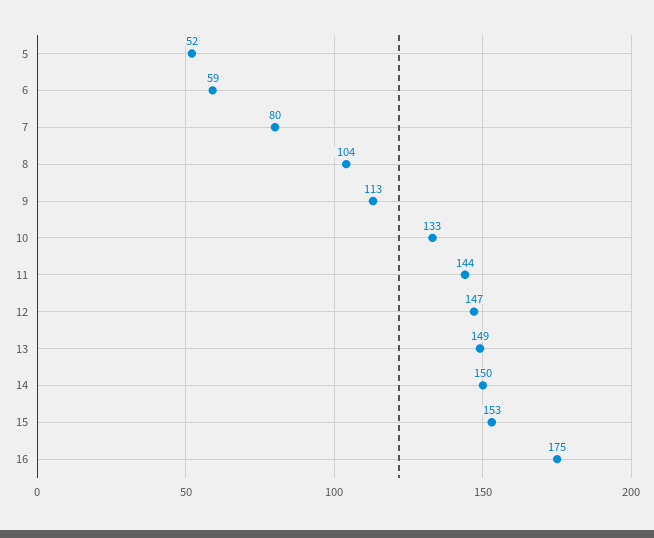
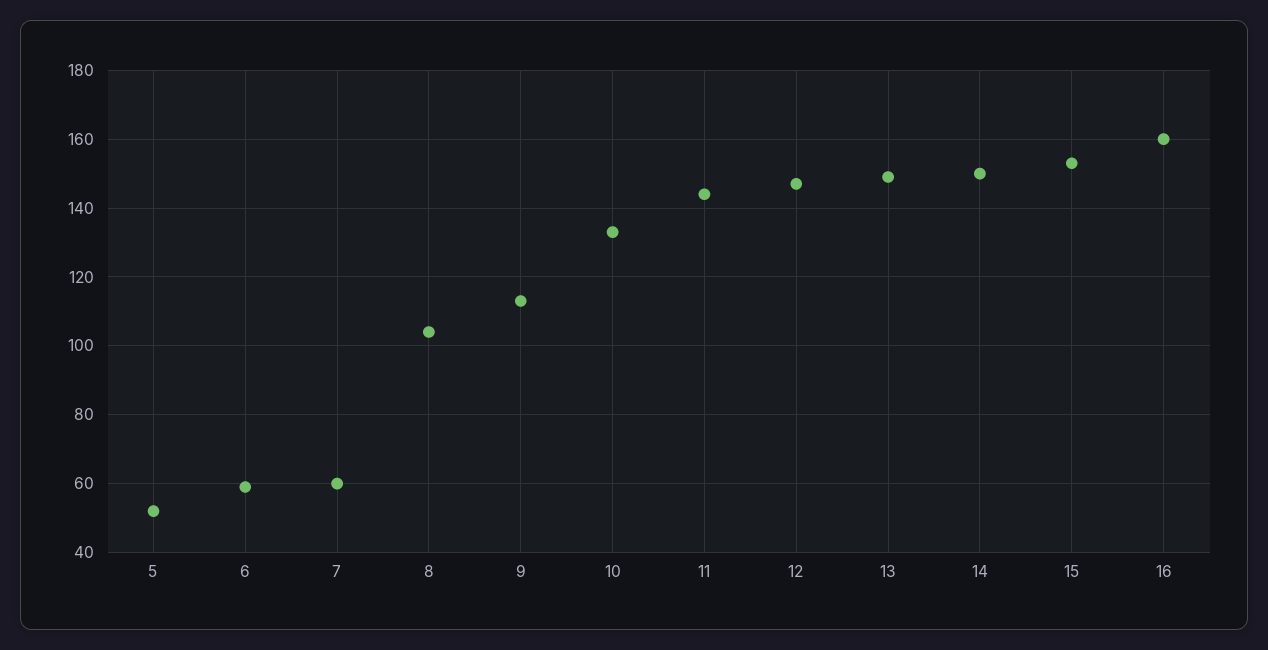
7: 80 -> 60
16: 175 -> 160

